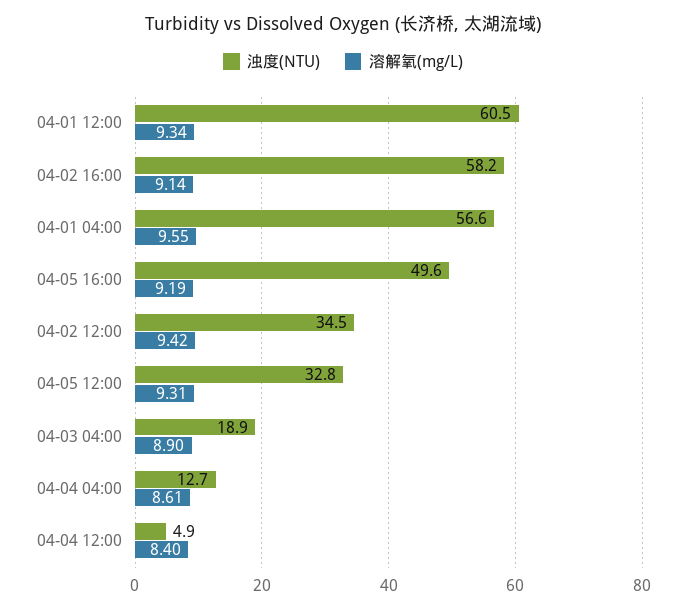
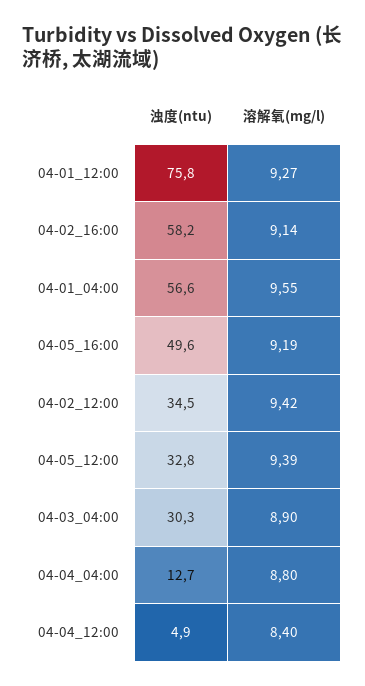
浊度(NTU), 04-01 12:00: 60.5 -> 75.8
溶解氧(mg/L), 04-01 12:00: 9.34 -> 9.27
溶解氧(mg/L), 04-05 12:00: 9.31 -> 9.39
浊度(NTU), 04-03 04:00: 18.9 -> 30.3
溶解氧(mg/L), 04-04 04:00: 8.61 -> 8.8

